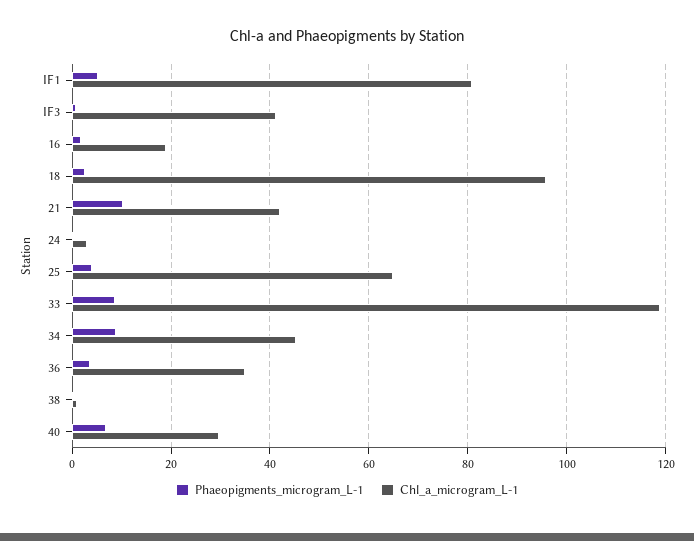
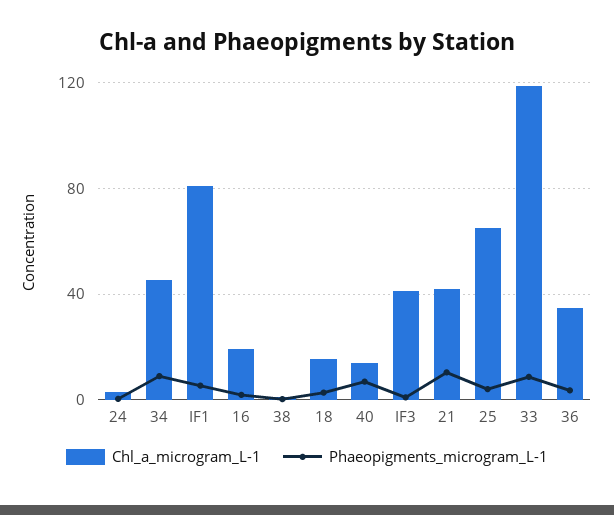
Chl_a_microgram_L-1, 18: 96 -> 15
Chl_a_microgram_L-1, 40: 30 -> 15

